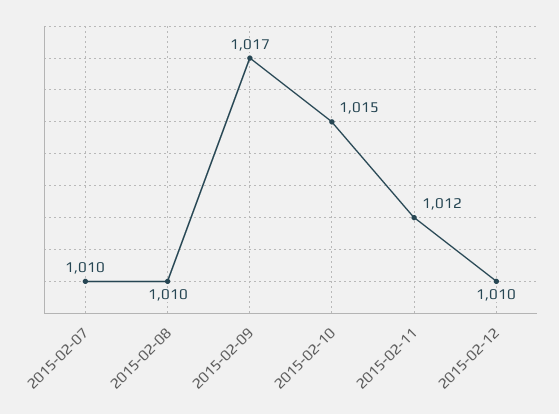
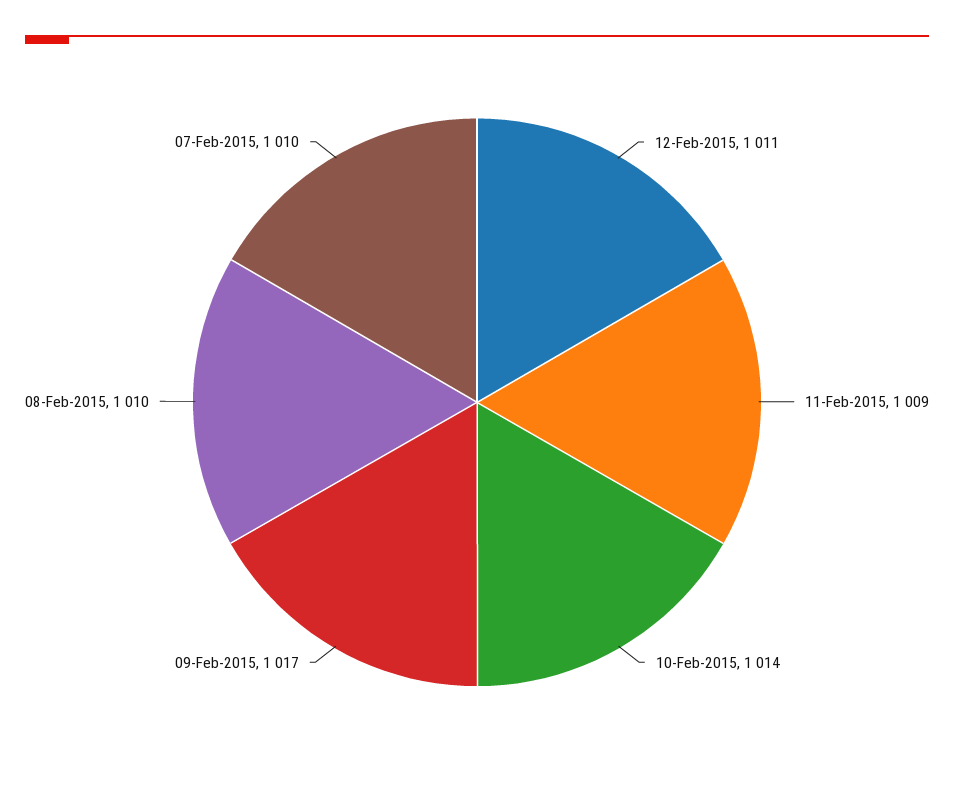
2015-02-10: 1015 -> 1014
2015-02-11: 1012 -> 1009
2015-02-12: 1010 -> 1011

